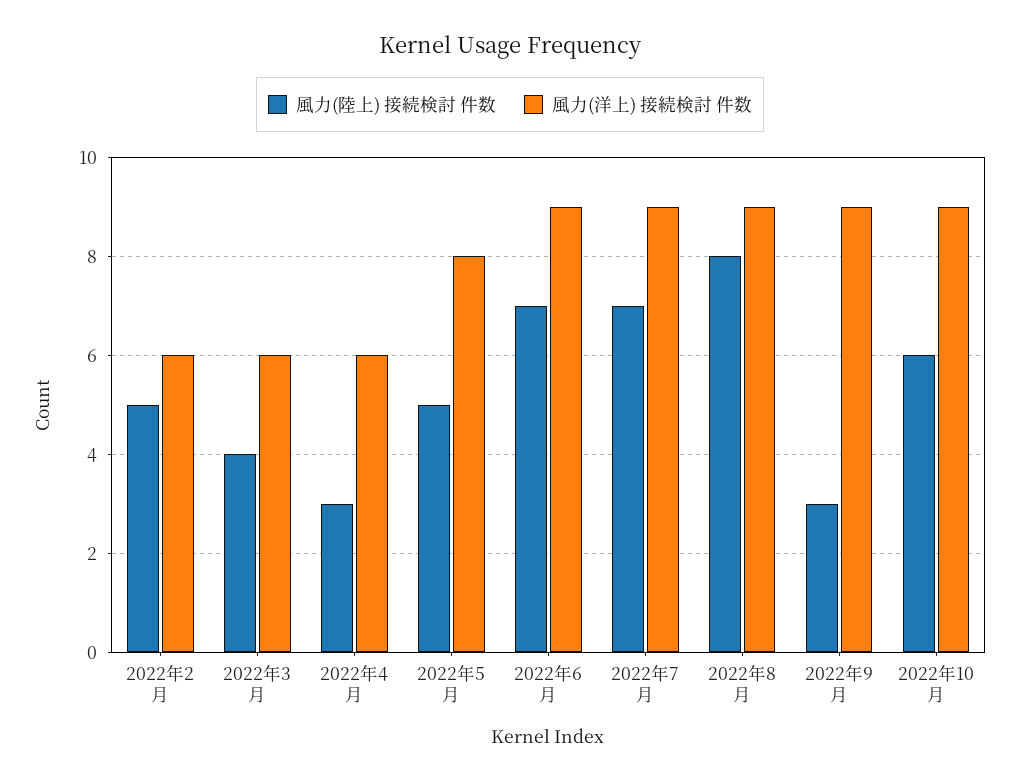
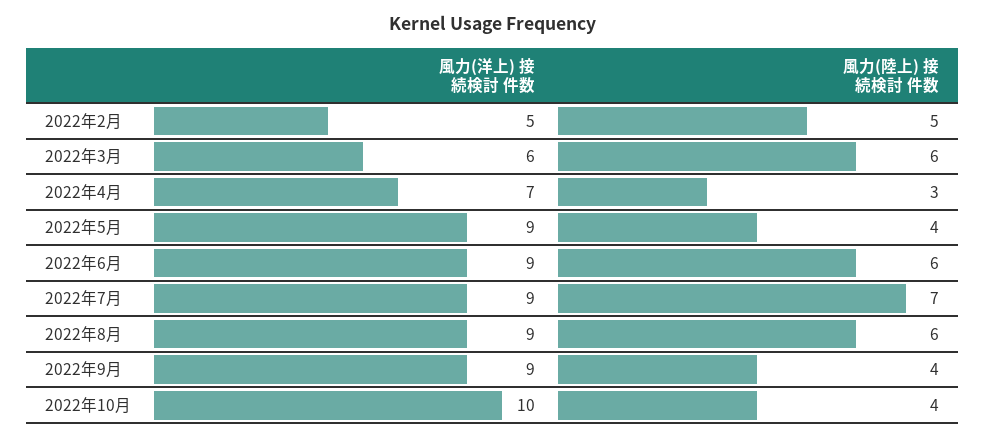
風力(洋上) 接続検討 件数, 2022年2月: 6 -> 5
風力(陸上) 接続検討 件数, 2022年3月: 4 -> 6
風力(洋上) 接続検討 件数, 2022年4月: 6 -> 7
風力(陸上) 接続検討 件数, 2022年5月: 5 -> 4
風力(洋上) 接続検討 件数, 2022年5月: 8 -> 9
風力(陸上) 接続検討 件数, 2022年6月: 7 -> 6
風力(陸上) 接続検討 件数, 2022年8月: 8 -> 6
風力(陸上) 接続検討 件数, 2022年9月: 3 -> 4
風力(陸上) 接続検討 件数, 2022年10月: 6 -> 4
風力(洋上) 接続検討 件数, 2022年10月: 9 -> 10

